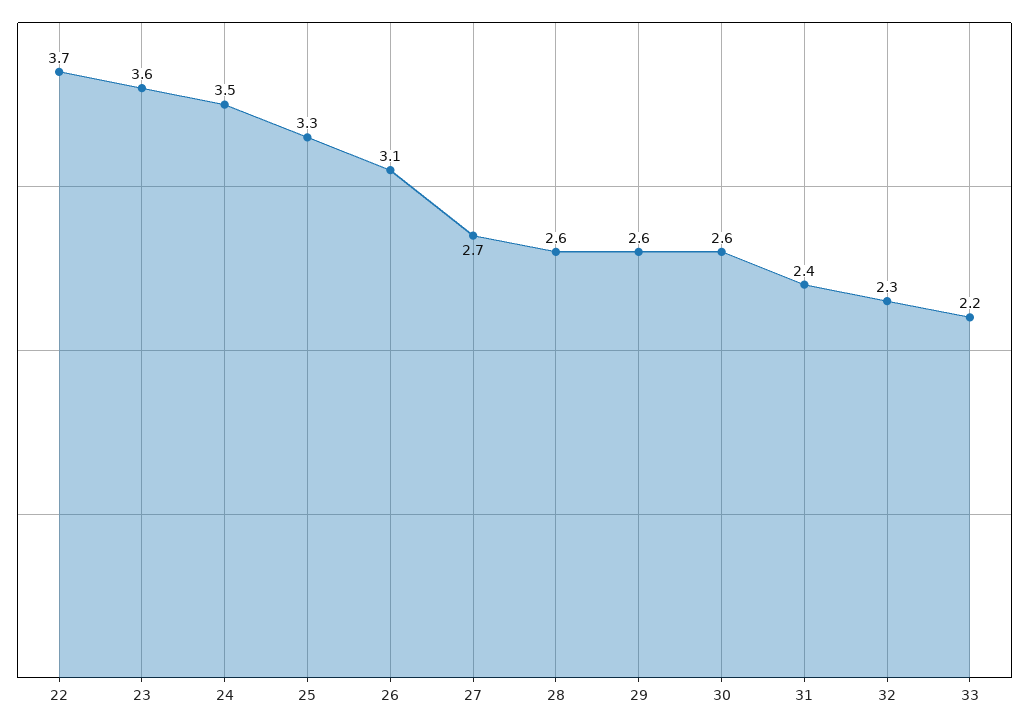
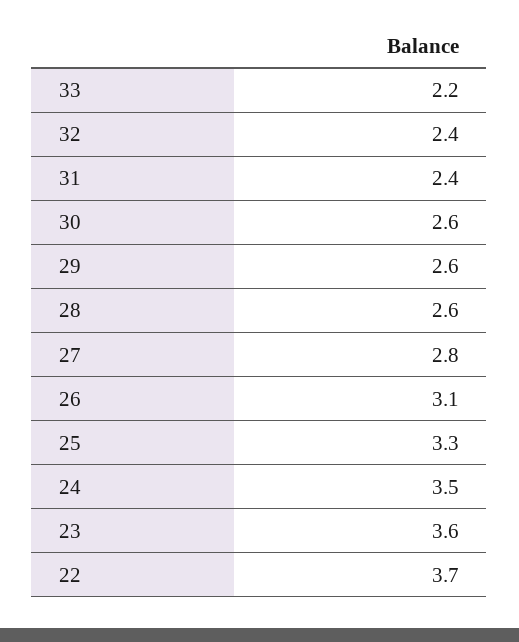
27: 2.7 -> 2.8
32: 2.3 -> 2.4

